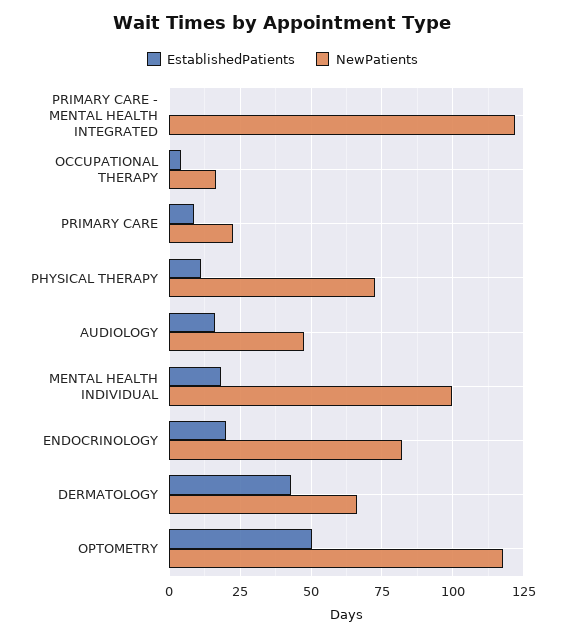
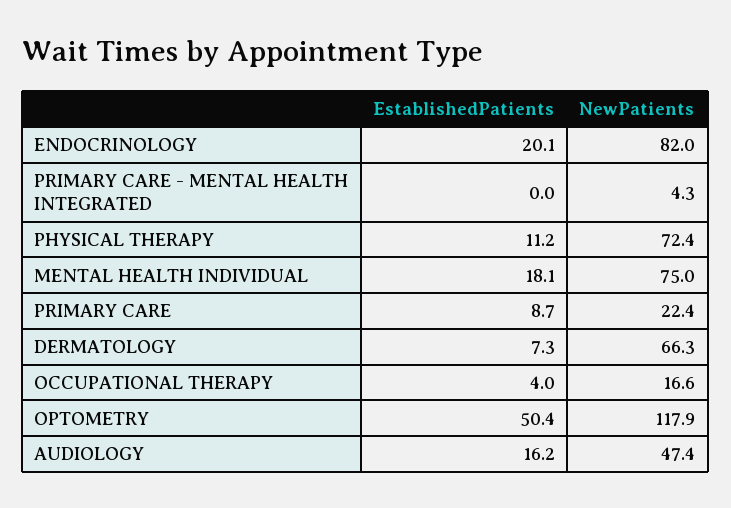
NewPatients, PRIMARY CARE - MENTAL HEALTH INTEGRATED: 122.5 -> 4.3
NewPatients, MENTAL HEALTH INDIVIDUAL: 100 -> 75
EstablishedPatients, DERMATOLOGY: 42.5 -> 7.3

